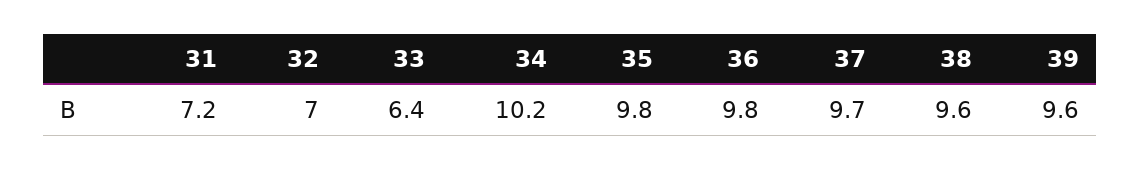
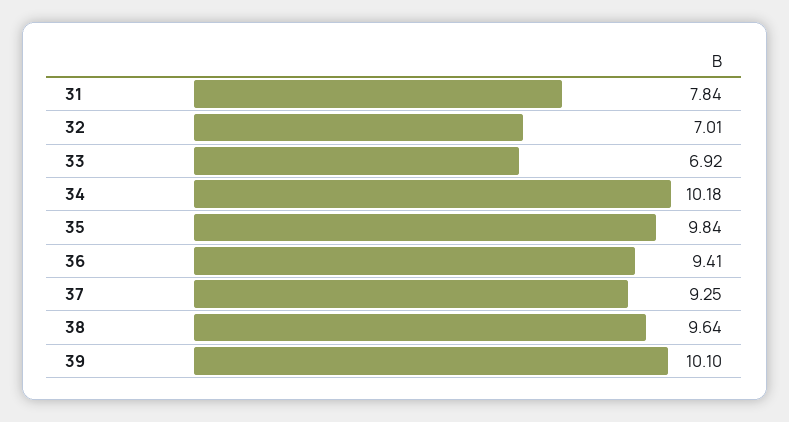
31: 7.2 -> 7.84
33: 6.4 -> 6.92
36: 9.8 -> 9.41
37: 9.7 -> 9.25
39: 9.6 -> 10.1

